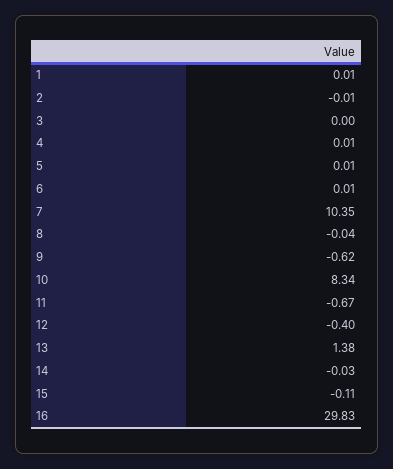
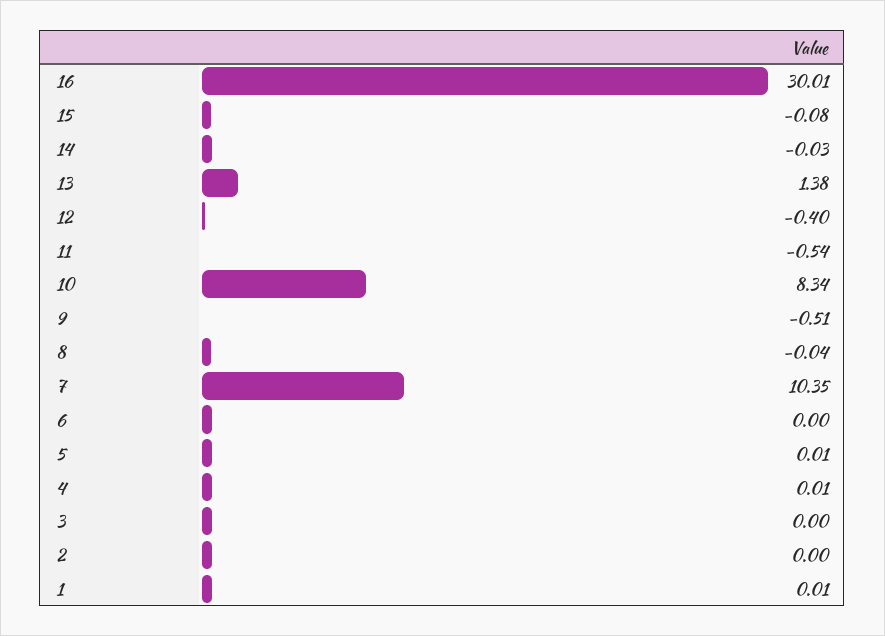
2: -0.01 -> 0
6: 0.01 -> 0
9: -0.62 -> -0.51
11: -0.67 -> -0.54
15: -0.11 -> -0.08
16: 29.83 -> 30.01

